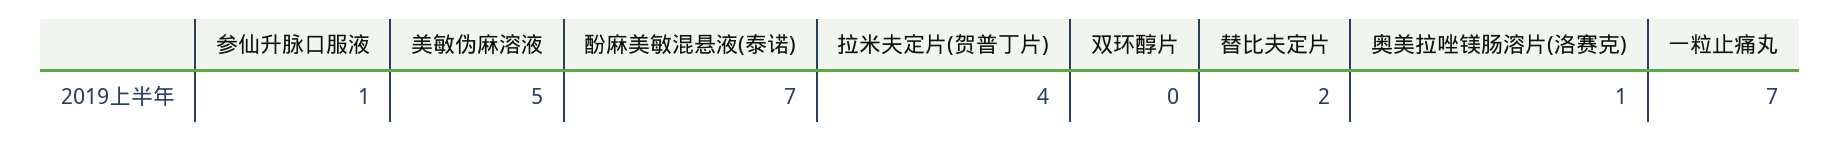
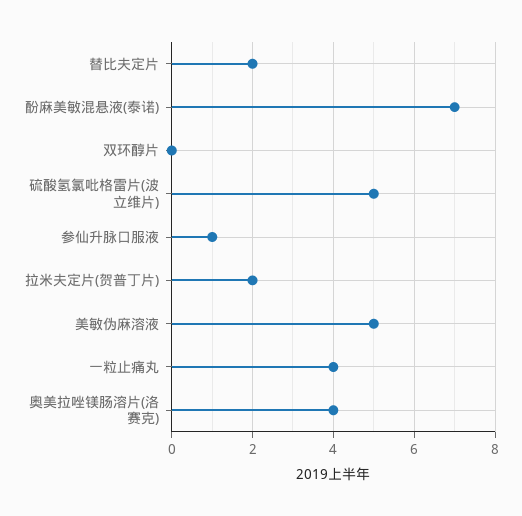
拉米夫定片(贺普丁片): 4 -> 2
奥美拉唑镁肠溶片(洛赛克): 1 -> 4
一粒止痛丸: 7 -> 4
硫酸氢氯吡格雷片(波立维片): none -> 5

